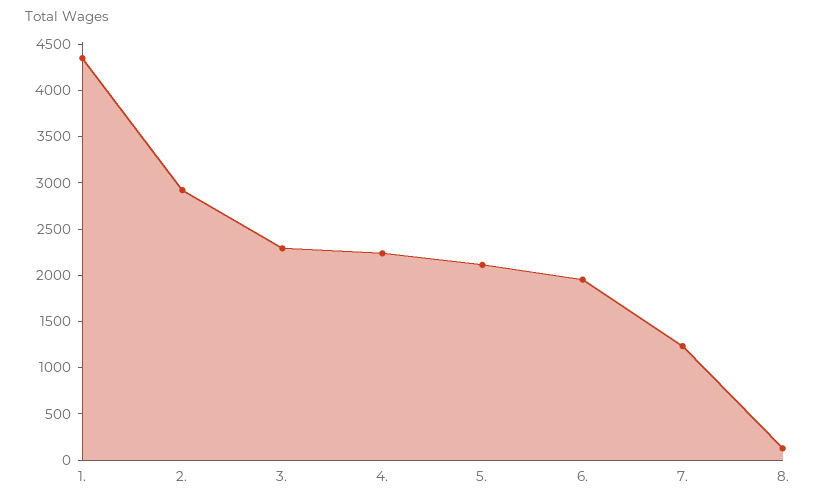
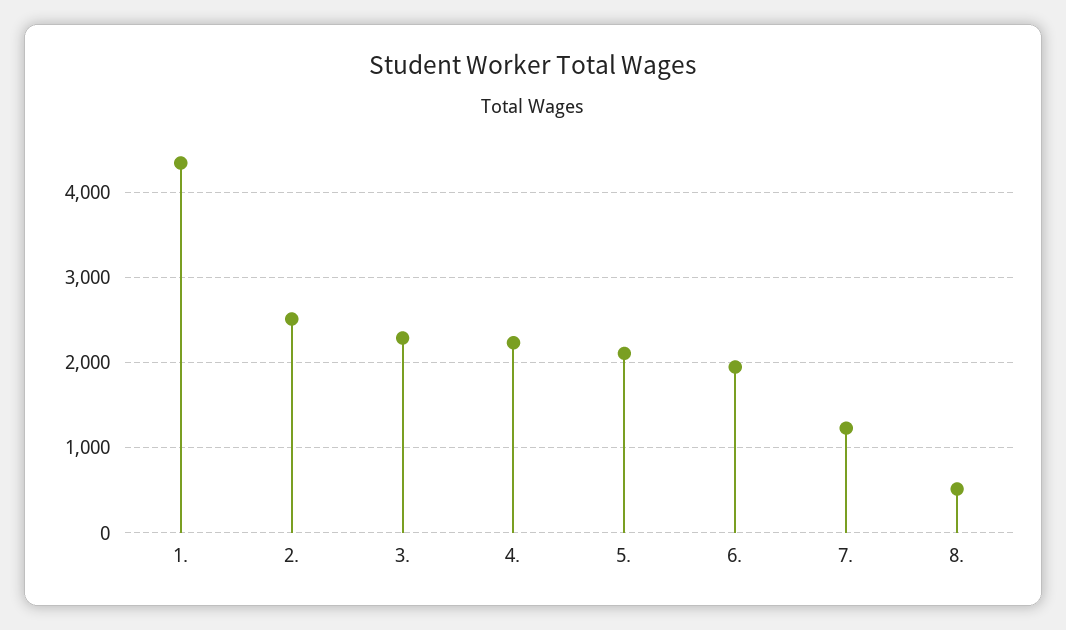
2.: 2900 -> 2500
8.: 100 -> 500

